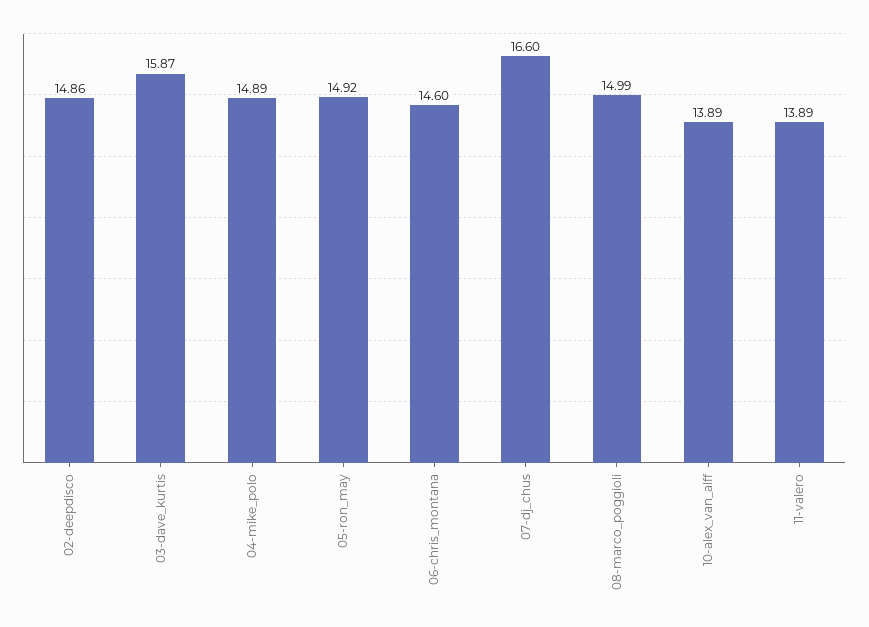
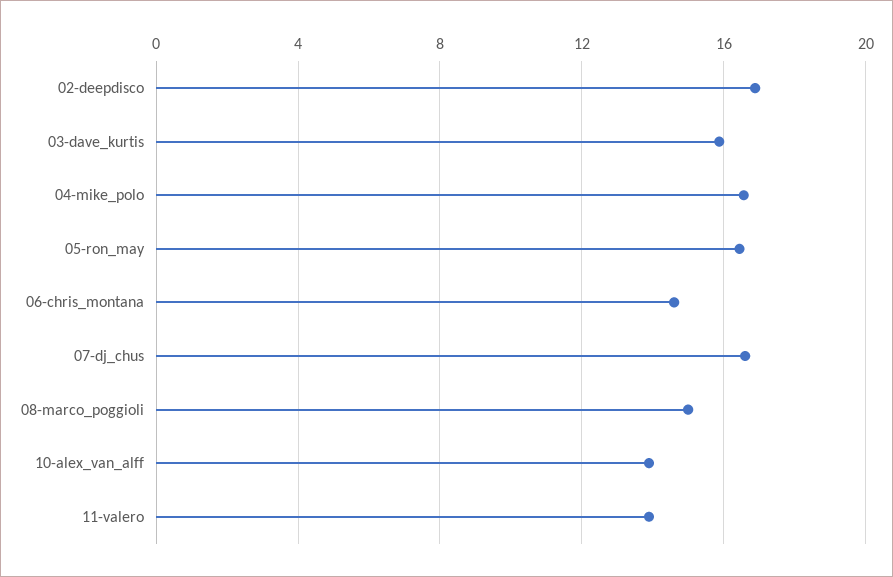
02-deepdisco: 14.86 -> 17
04-mike_polo: 14.89 -> 16.5
05-ron_may: 14.92 -> 16.5

